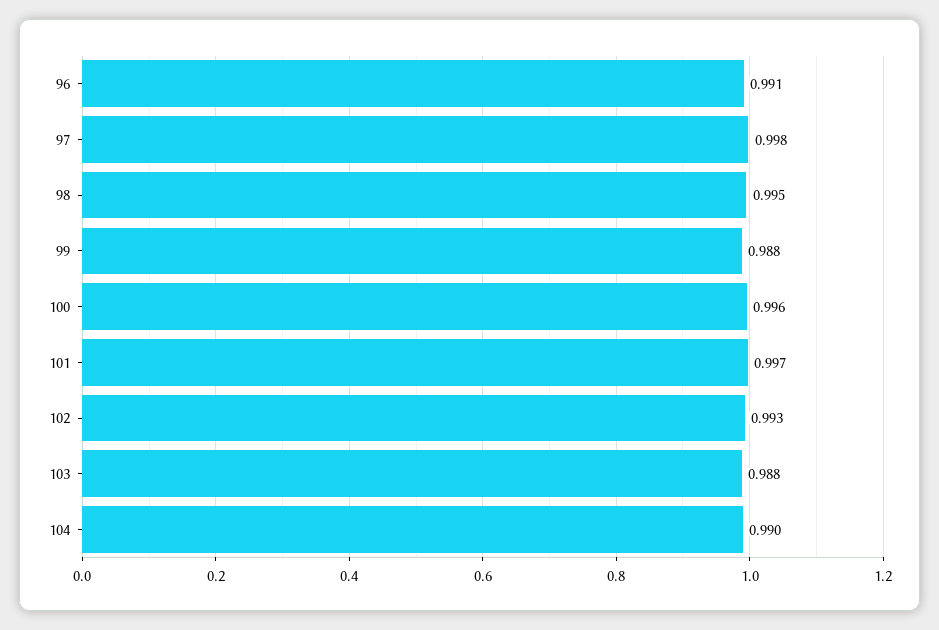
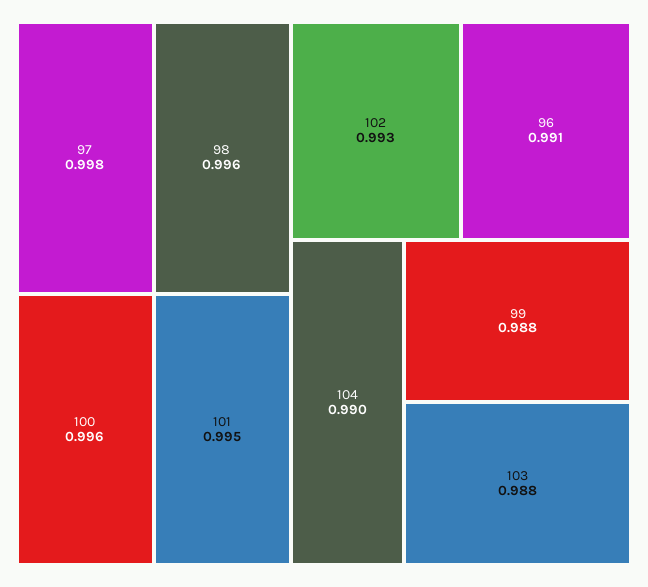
98: 0.995 -> 0.996
101: 0.997 -> 0.995

